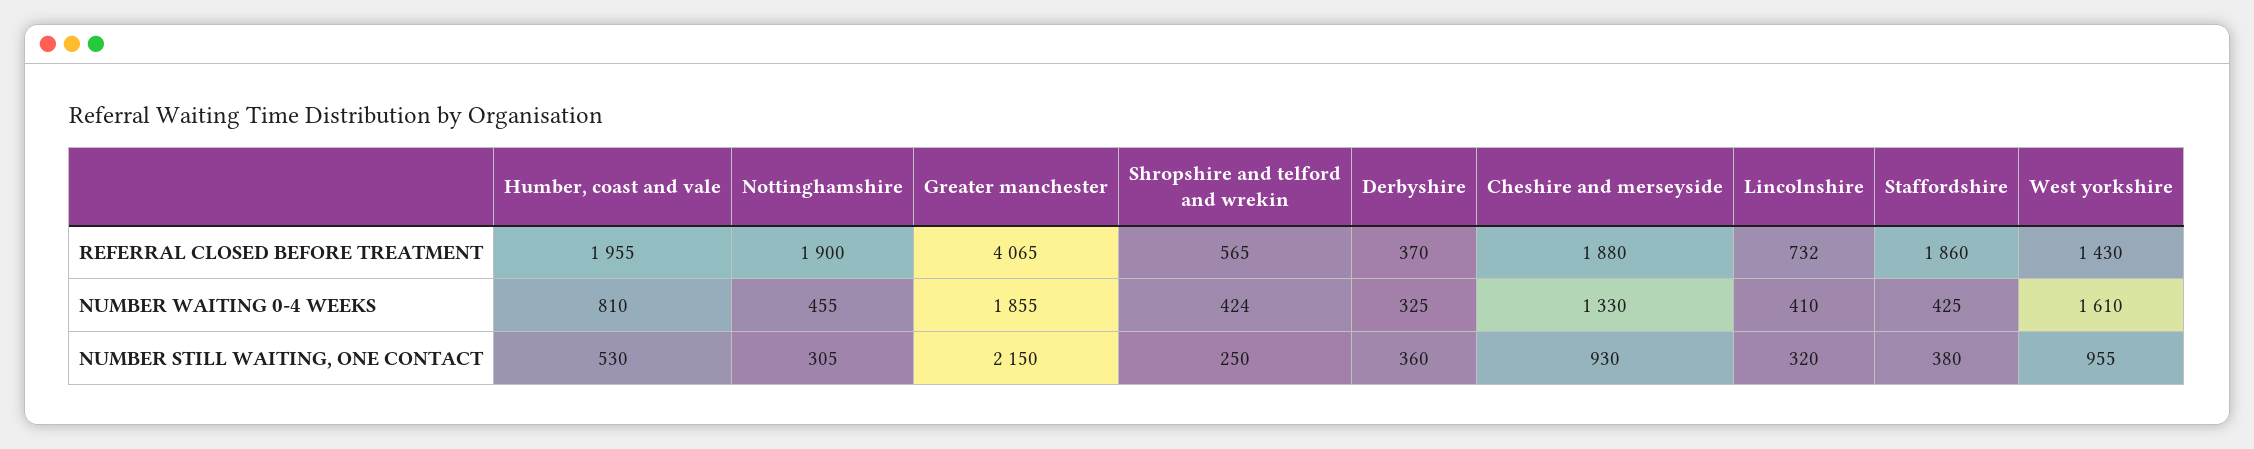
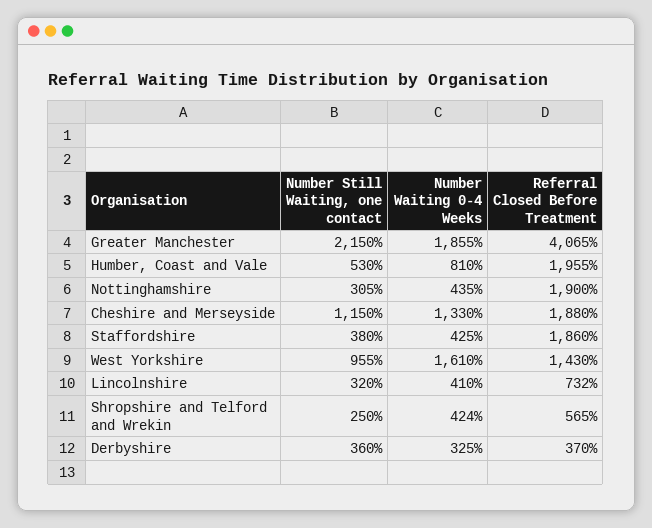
Nottinghamshire, NUMBER WAITING 0-4 WEEKS: 455 -> 435
Cheshire and merseyside, NUMBER STILL WAITING, ONE CONTACT: 930 -> 1150

